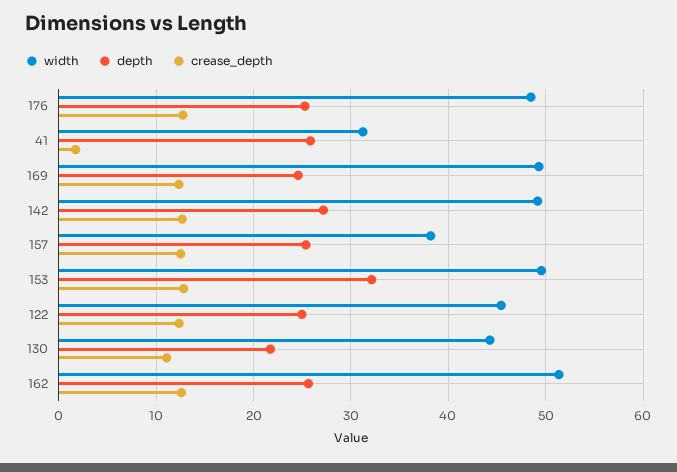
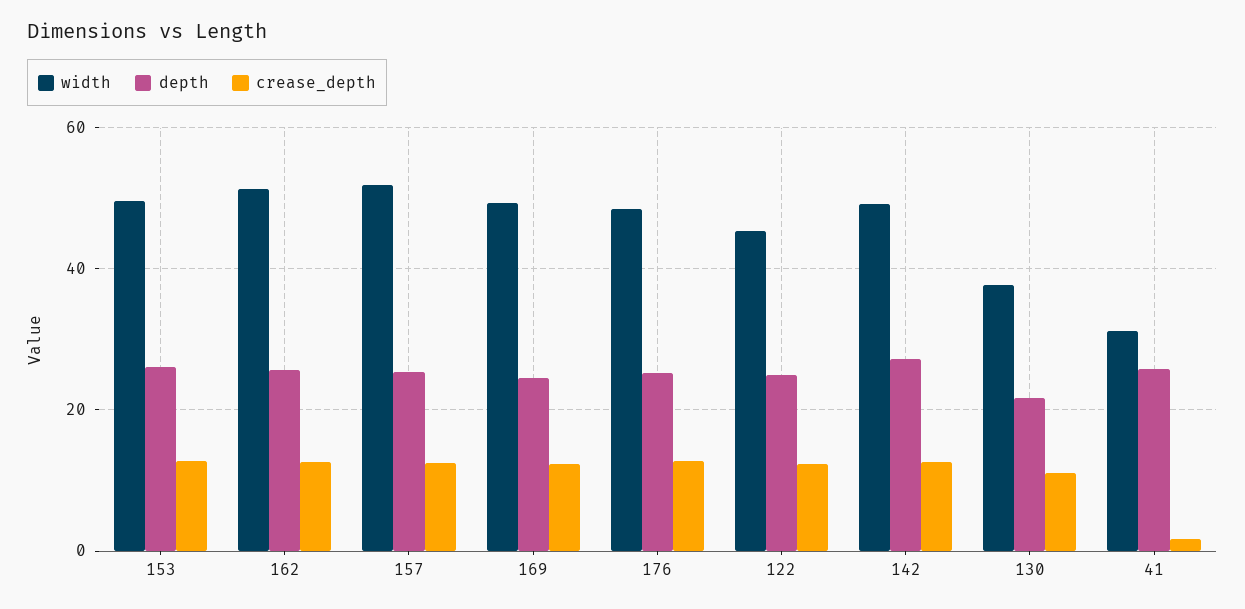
width, 157: 38 -> 52
depth, 153: 32 -> 26
width, 130: 44 -> 38

